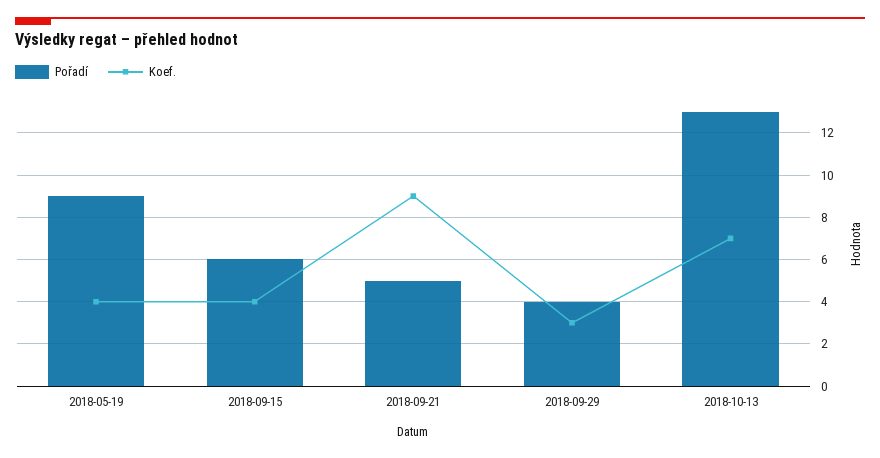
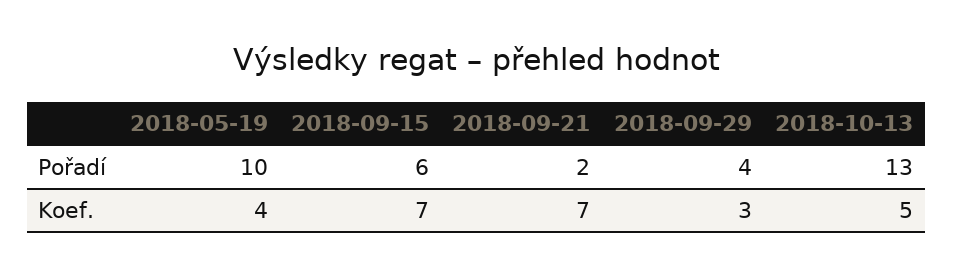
Pořadí, 2018-05-19: 9 -> 10
Koef., 2018-09-15: 4 -> 7
Pořadí, 2018-09-21: 5 -> 2
Koef., 2018-09-21: 9 -> 7
Koef., 2018-10-13: 7 -> 5

